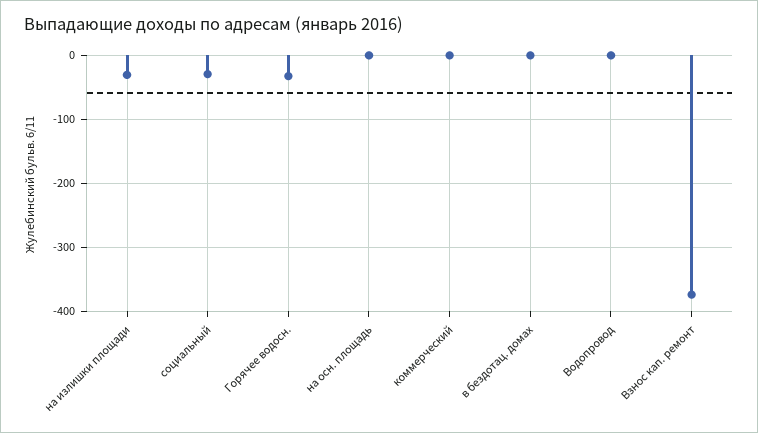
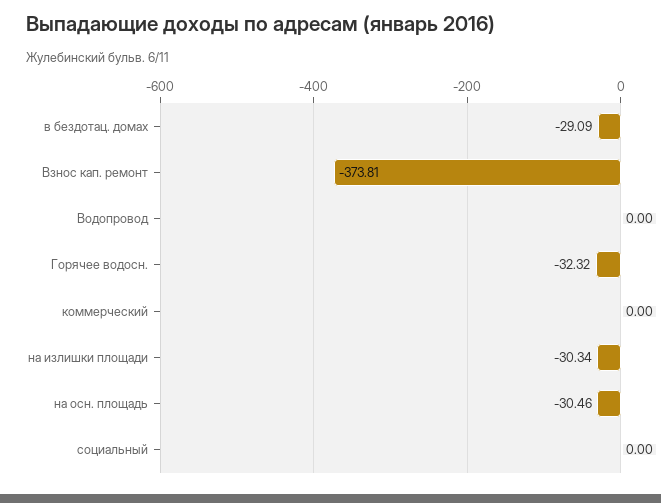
социальный: -30 -> 0
на осн. площадь: 0 -> -30.46
в бездотац. домах: 0 -> -29.09

